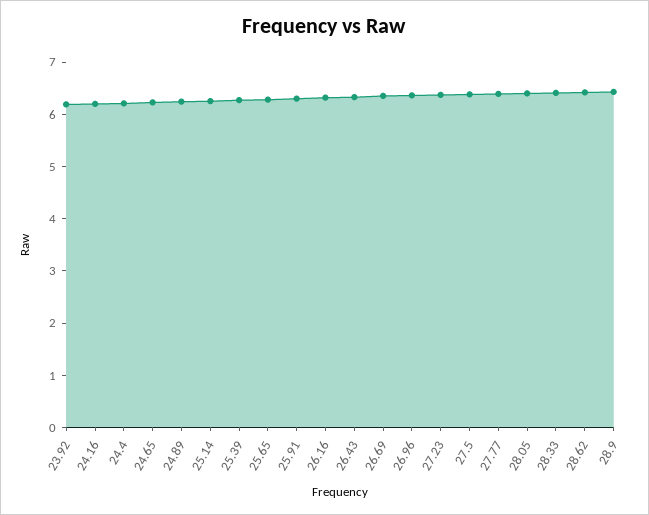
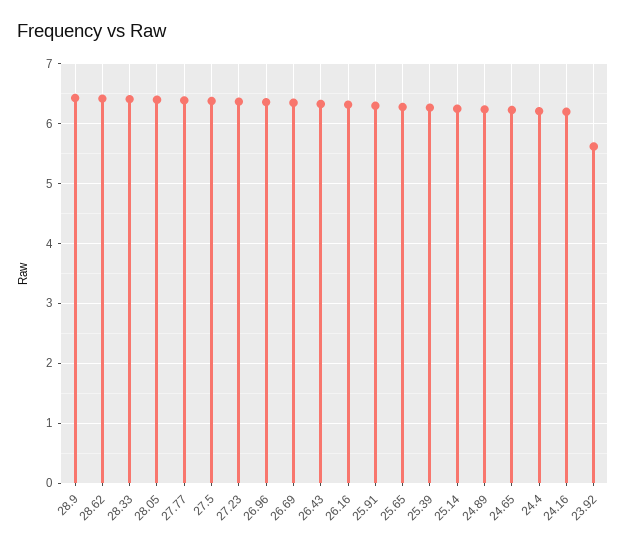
23.92: 6.2 -> 5.6

